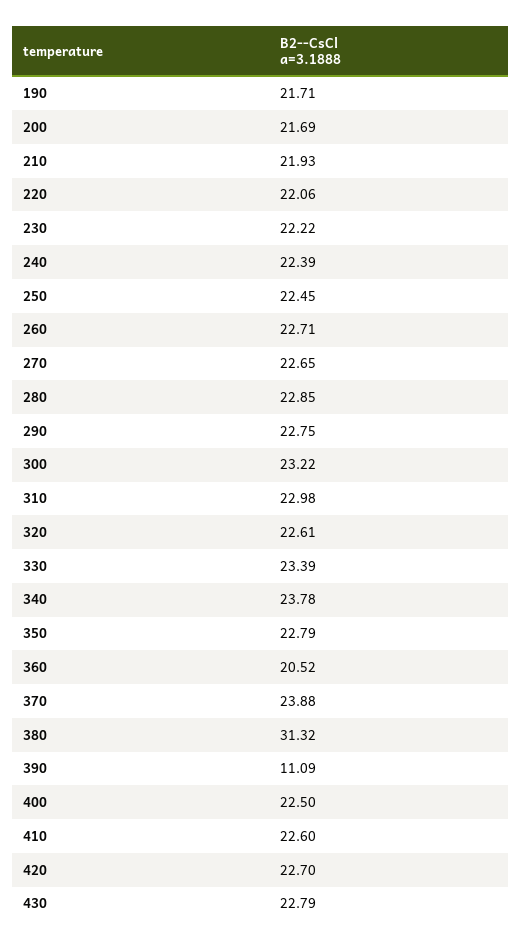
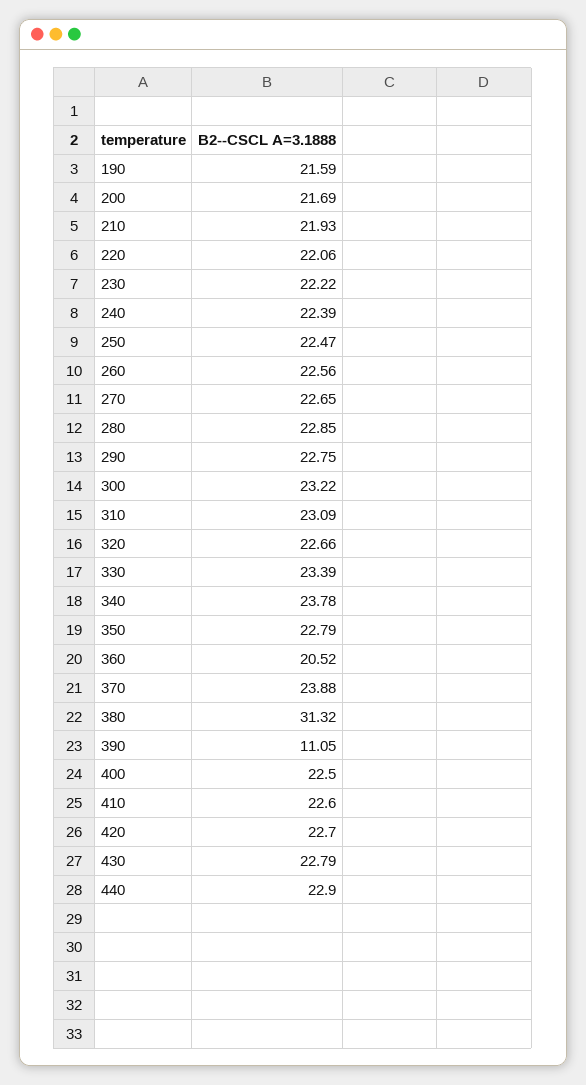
190: 21.71 -> 21.59
250: 22.45 -> 22.47
260: 22.71 -> 22.56
310: 22.98 -> 23.09
320: 22.61 -> 22.66
390: 11.09 -> 11.05
440: none -> 22.9

